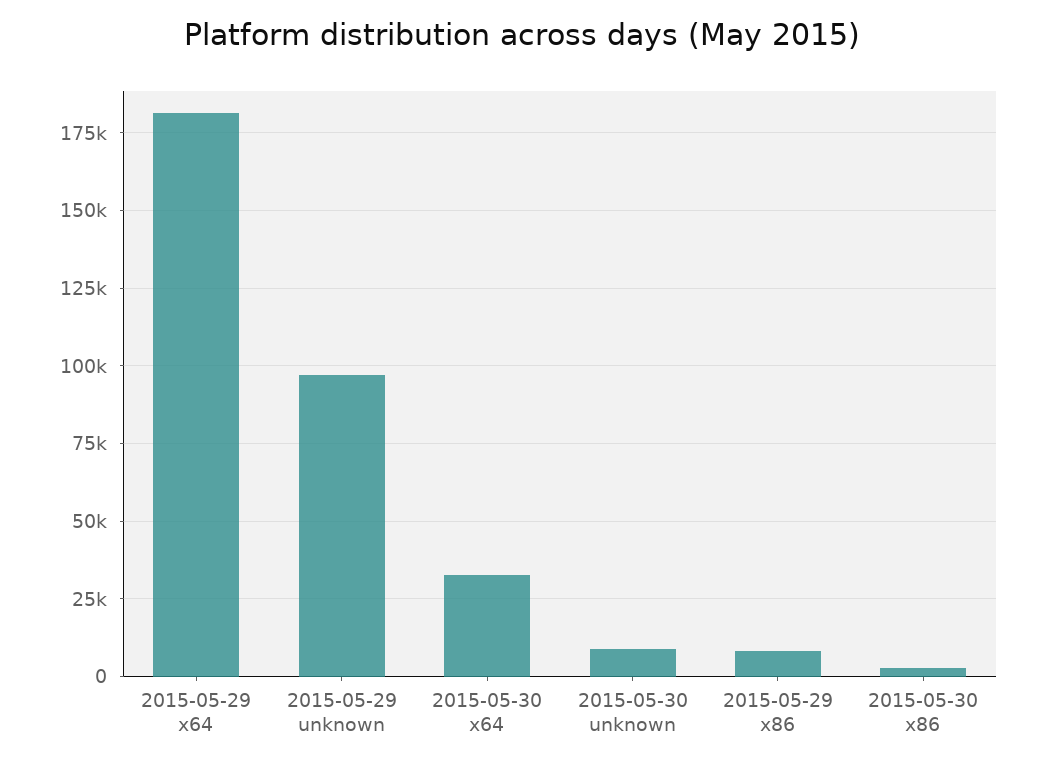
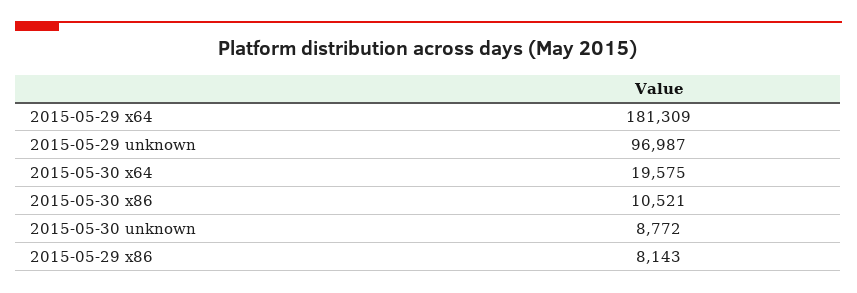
2015-05-30 x64: 32500 -> 19575
2015-05-30 x86: 2500 -> 10521

